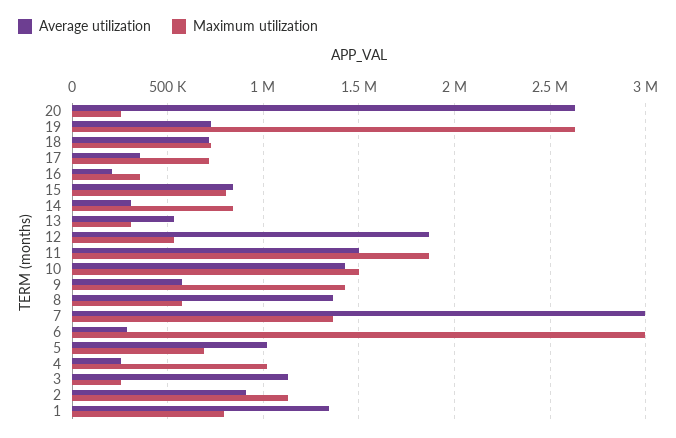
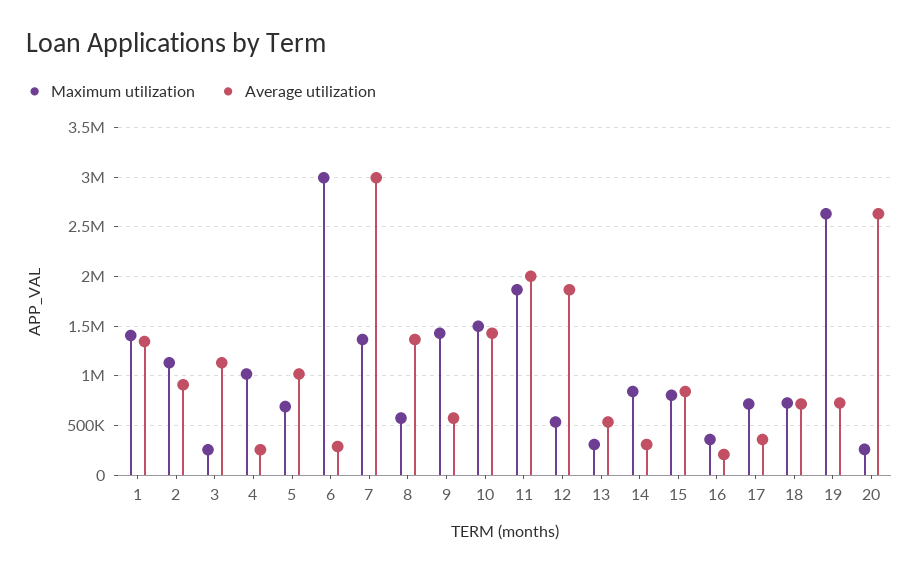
Average utilization, 11: 1500000 -> 2000000
Maximum utilization, 1: 800000 -> 1400000

